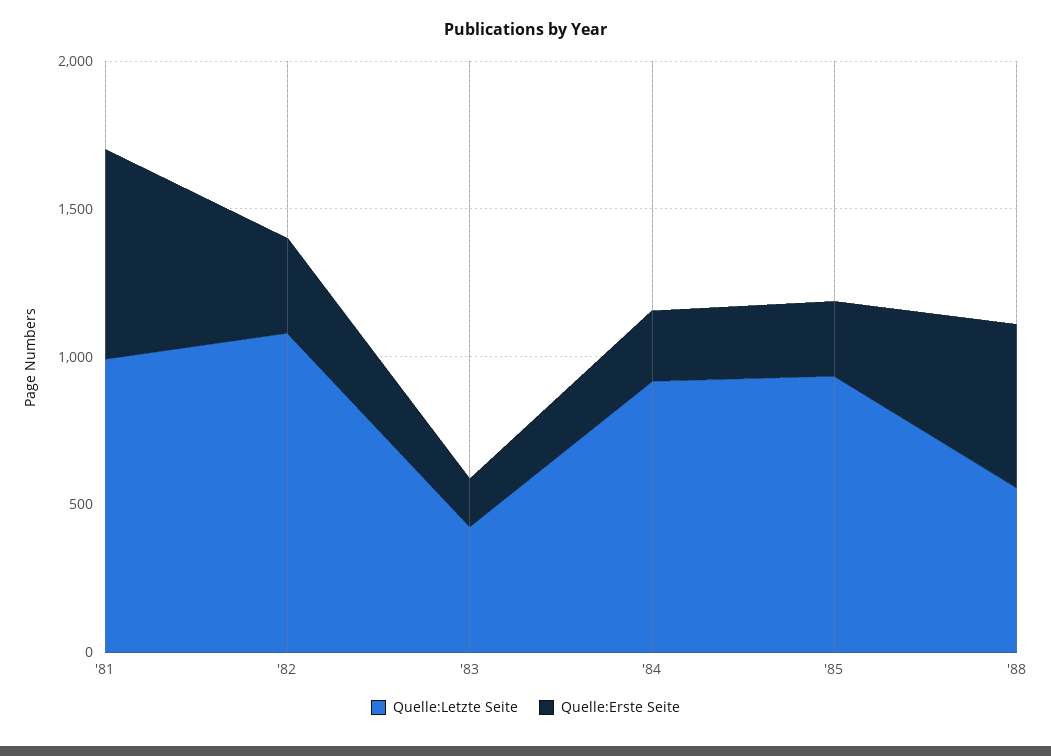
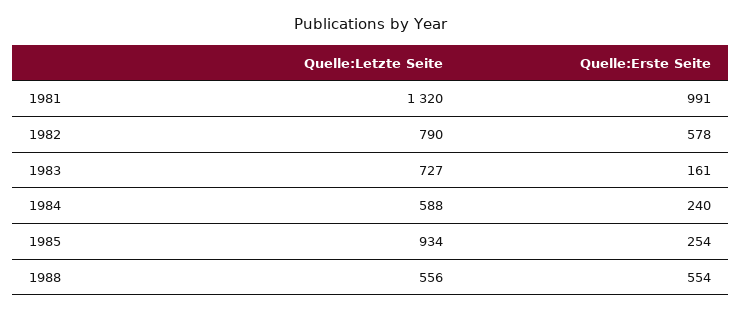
Quelle:Letzte Seite, '81: 1000 -> 1320
Quelle:Erste Seite, '81: 700 -> 991
Quelle:Letzte Seite, '82: 1100 -> 790
Quelle:Erste Seite, '82: 300 -> 578
Quelle:Letzte Seite, '83: 400 -> 727
Quelle:Letzte Seite, '84: 900 -> 588

